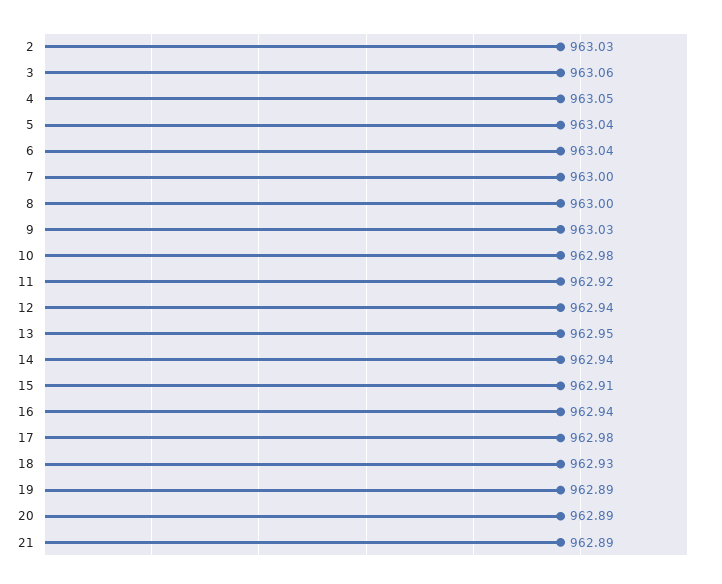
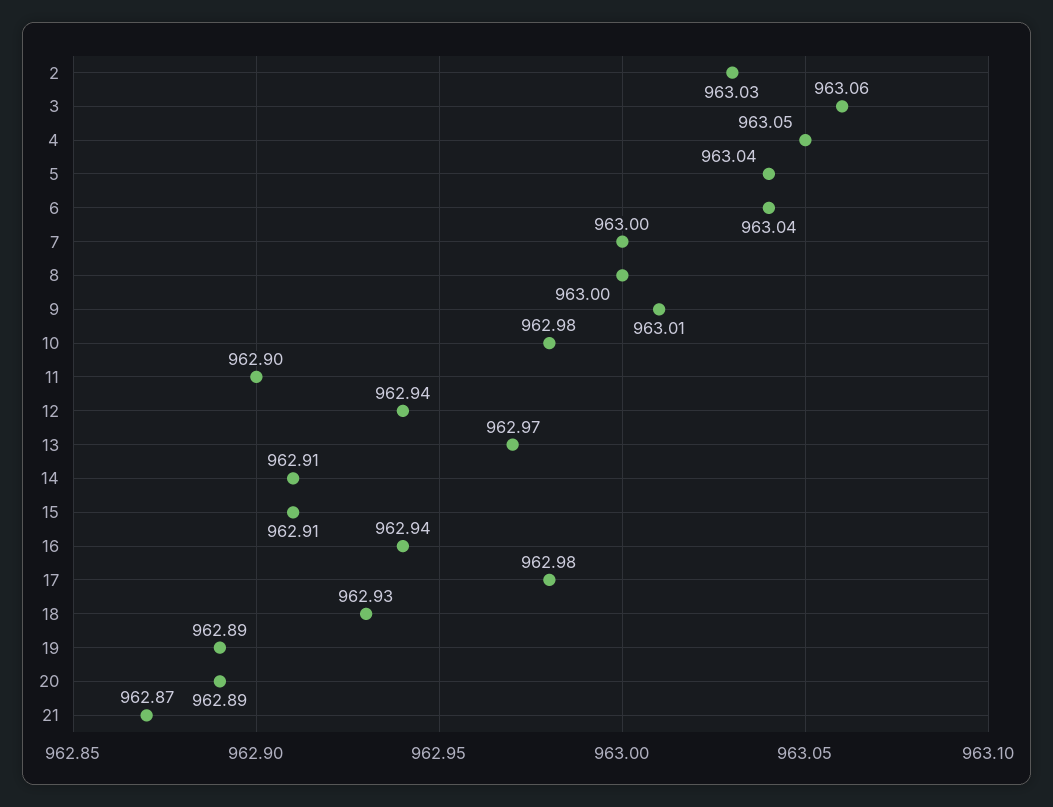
9: 963.03 -> 963.01
11: 962.92 -> 962.9
13: 962.95 -> 962.97
14: 962.94 -> 962.91
21: 962.89 -> 962.87

